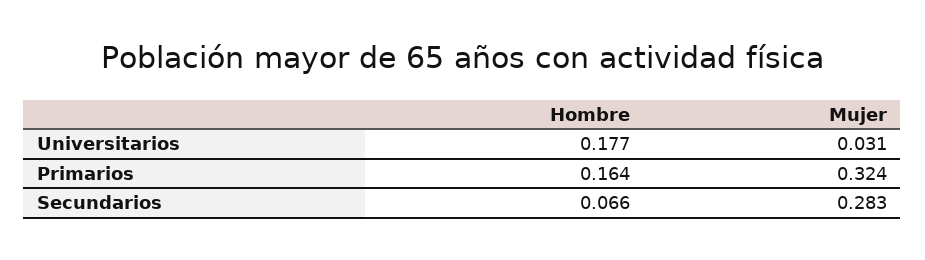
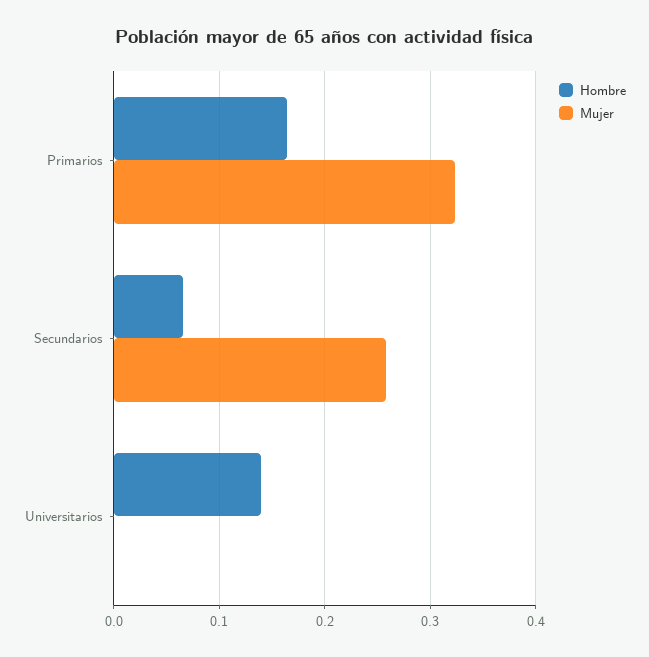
Hombre, Universitarios: 0.177 -> 0.14
Mujer, Universitarios: 0.031 -> 0
Mujer, Secundarios: 0.283 -> 0.26

